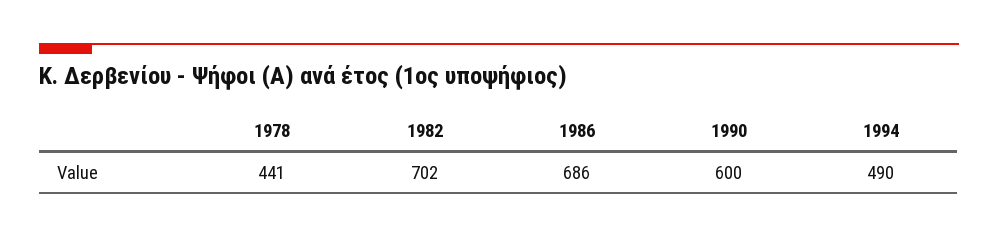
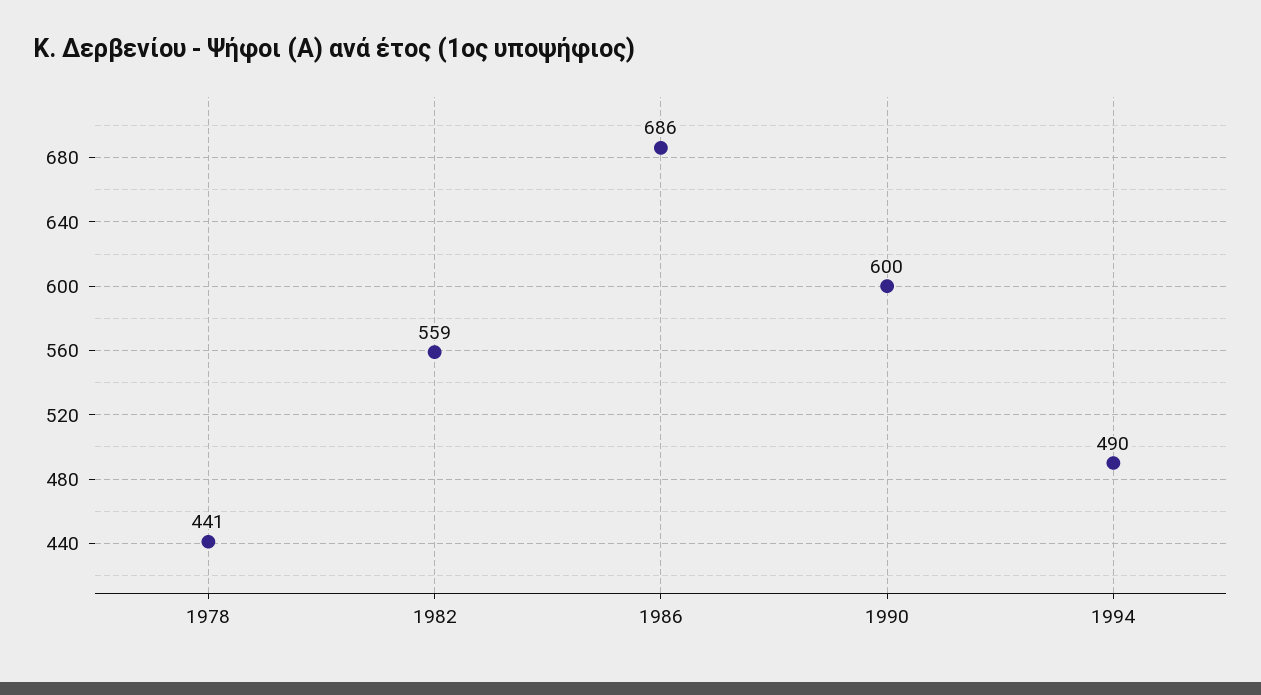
1982: 702 -> 559

